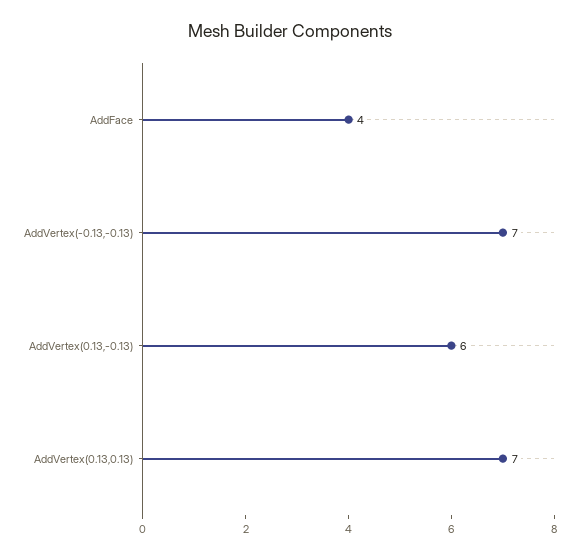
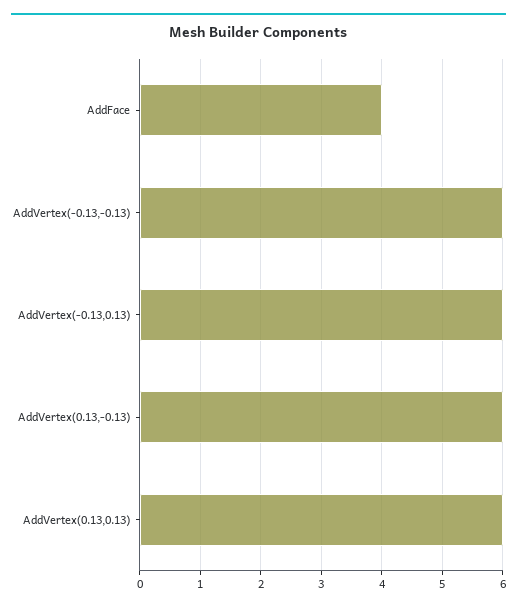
AddVertex(-0.13,-0.13): 7 -> 6
AddVertex(0.13,0.13): 7 -> 6
AddVertex(-0.13,0.13): none -> 6

